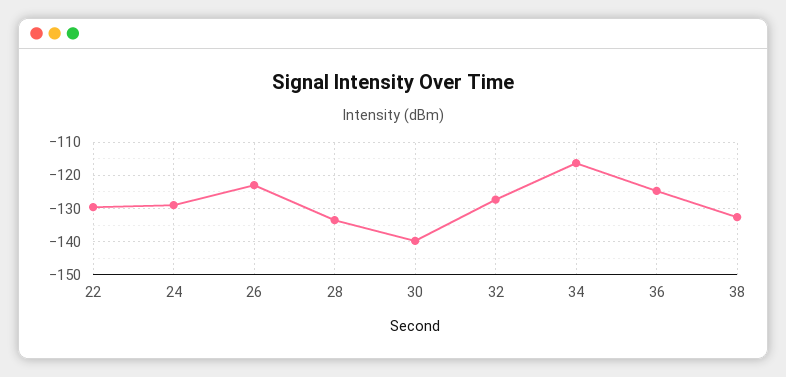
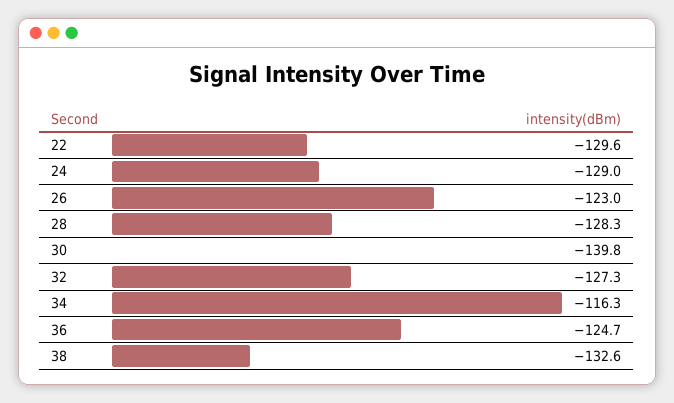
28: -134 -> -128.3

